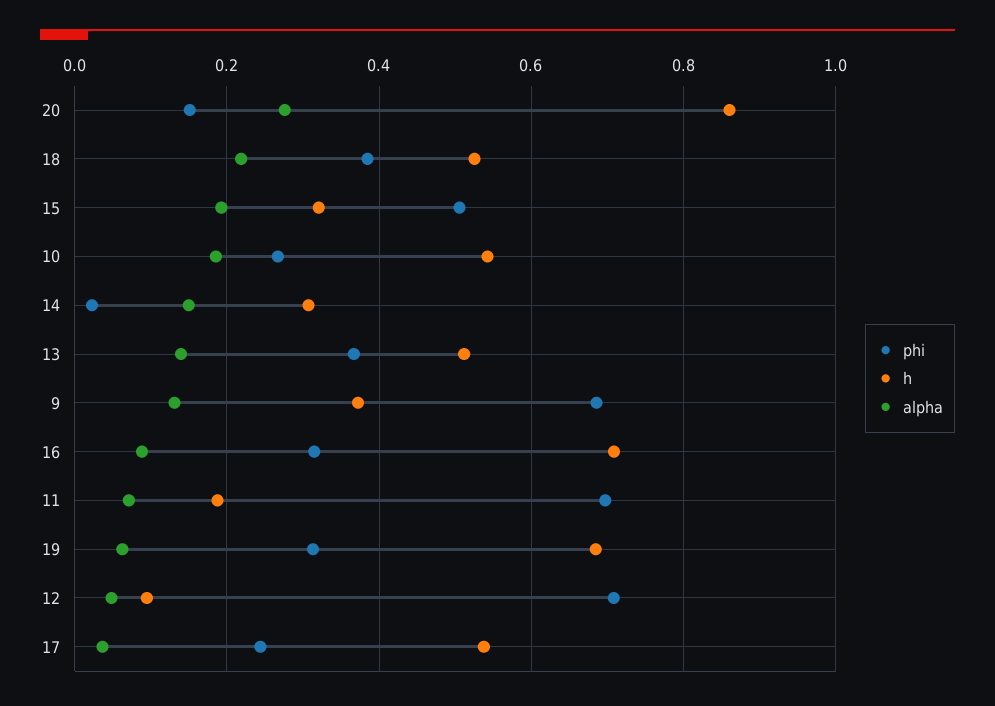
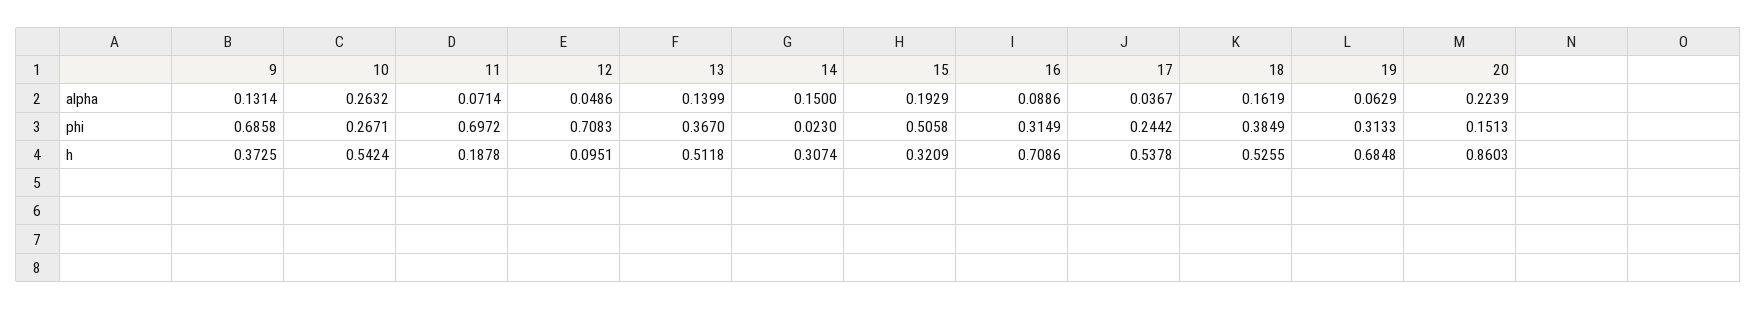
alpha, 20: 0.28 -> 0.2239
alpha, 18: 0.22 -> 0.1619
alpha, 10: 0.18 -> 0.2632

